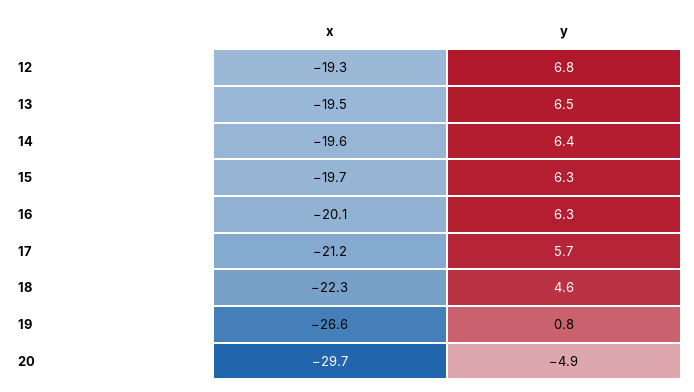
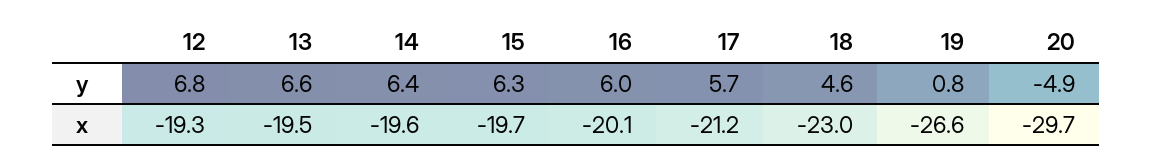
y, 13: 6.5 -> 6.6
y, 16: 6.3 -> 6
x, 18: -22.3 -> -23

